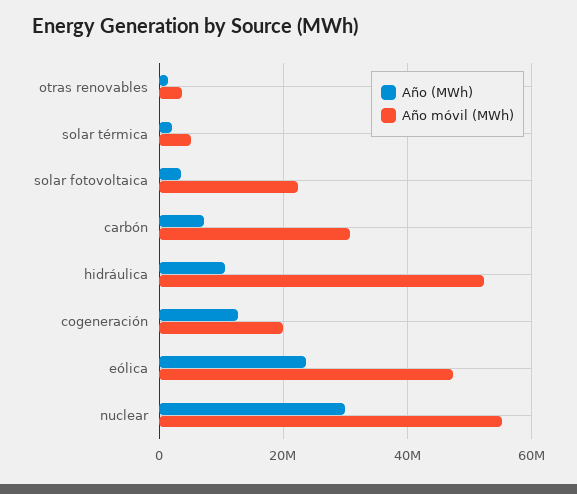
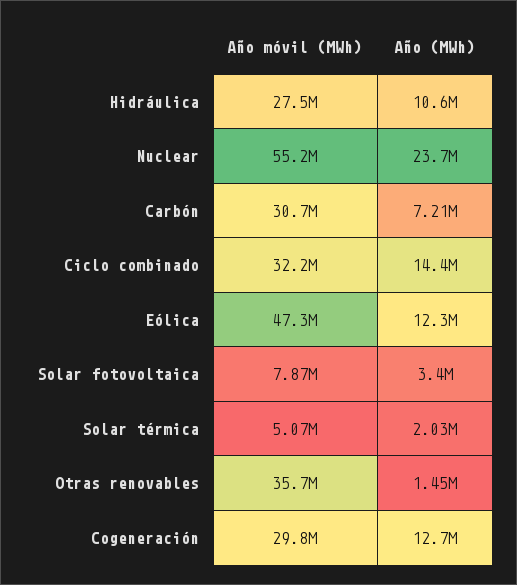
Año móvil (MWh), otras renovables: 4000000 -> 35700000
Año móvil (MWh), solar fotovoltaica: 22000000 -> 7870000
Año móvil (MWh), hidráulica: 52000000 -> 27500000
Año móvil (MWh), cogeneración: 20000000 -> 29800000
Año (MWh), eólica: 24000000 -> 12300000
Año (MWh), nuclear: 30000000 -> 23700000
Año móvil (MWh), Ciclo combinado: none -> 32200000
Año (MWh), Ciclo combinado: none -> 14400000

